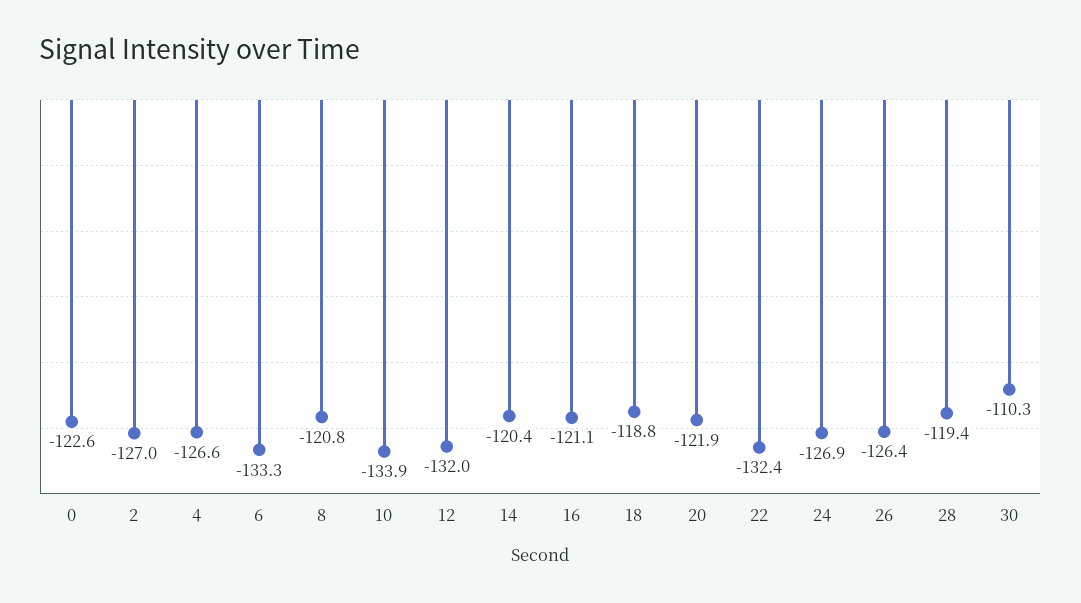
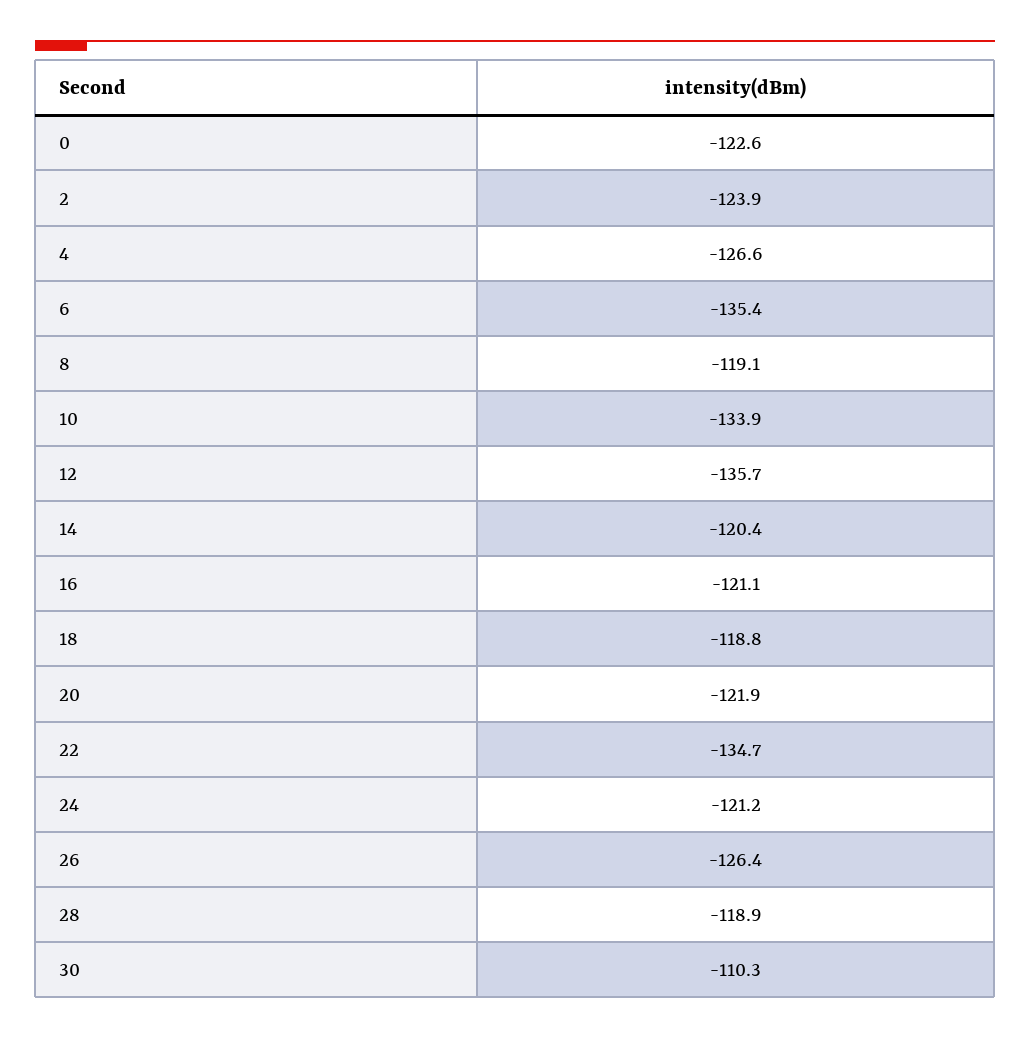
2: -127 -> -123.9
6: -133.3 -> -135.4
8: -120.8 -> -119.1
12: -132 -> -135.7
22: -132.4 -> -134.7
24: -126.9 -> -121.2
28: -119.4 -> -118.9

